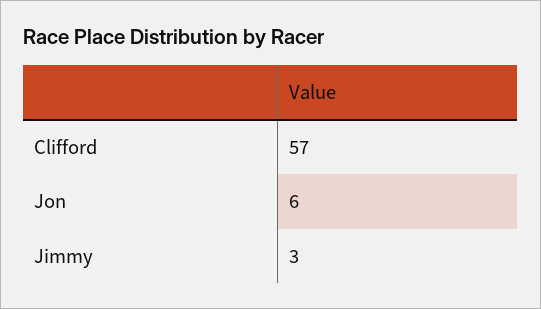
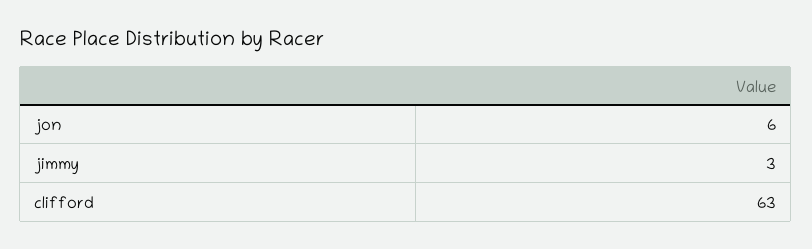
Clifford: 57 -> 63

